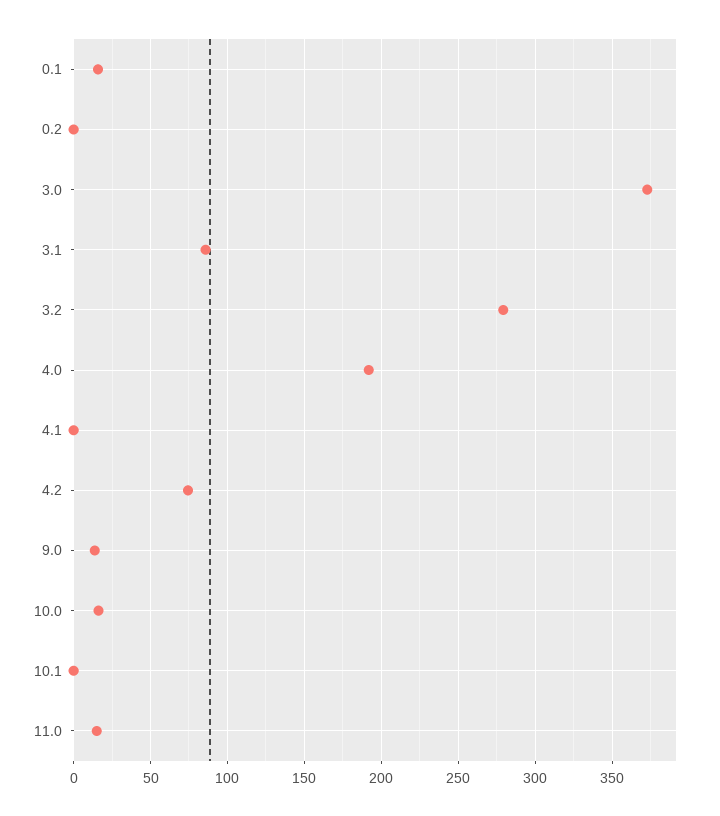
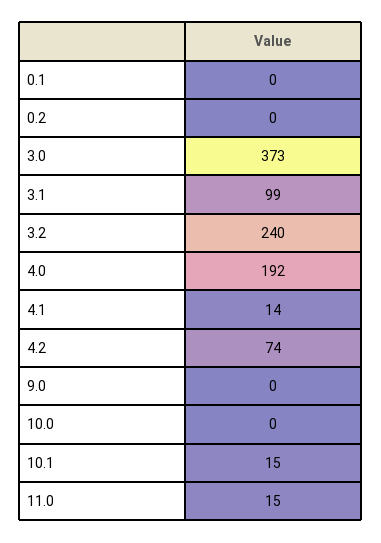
0.1: 15 -> 0
3.1: 85 -> 99
3.2: 280 -> 240
4.1: 0 -> 14
9.0: 15 -> 0
10.0: 15 -> 0
10.1: 0 -> 15

